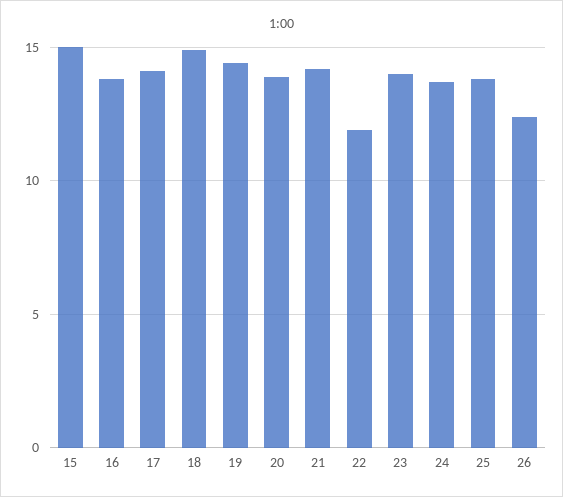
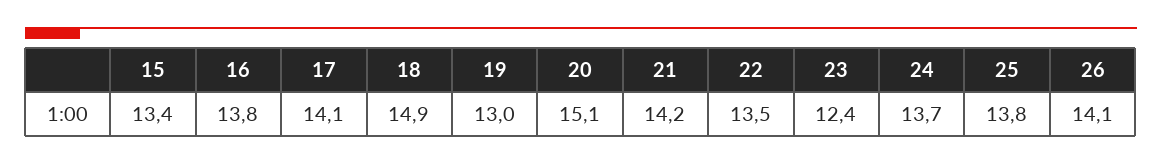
15: 15 -> 13.4
19: 14.5 -> 13
20: 14 -> 15.1
22: 12 -> 13.5
23: 14 -> 12.4
26: 12.5 -> 14.1

